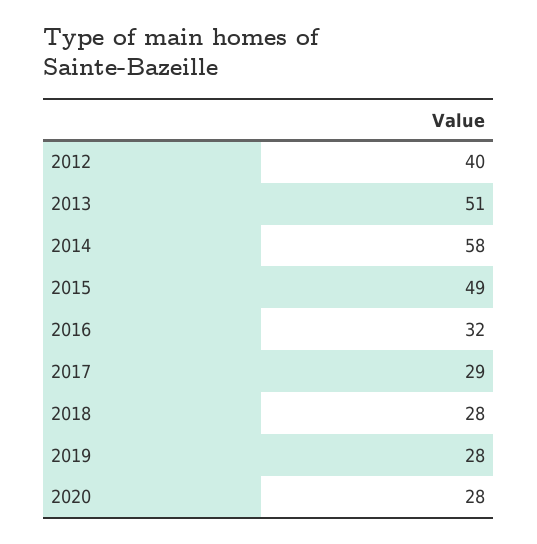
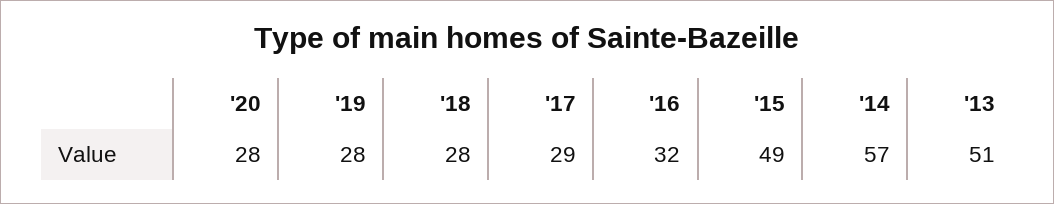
2012: 40 -> none
2014: 58 -> 57

